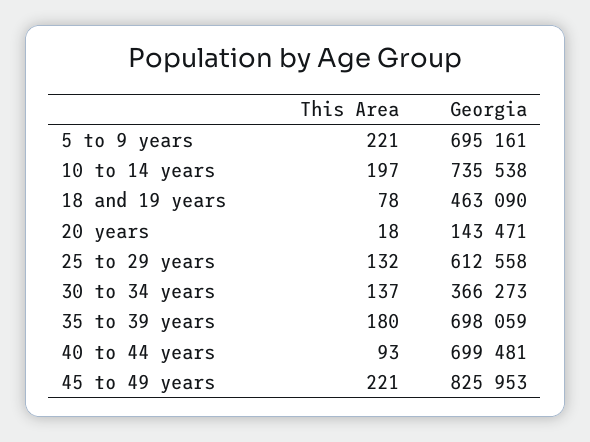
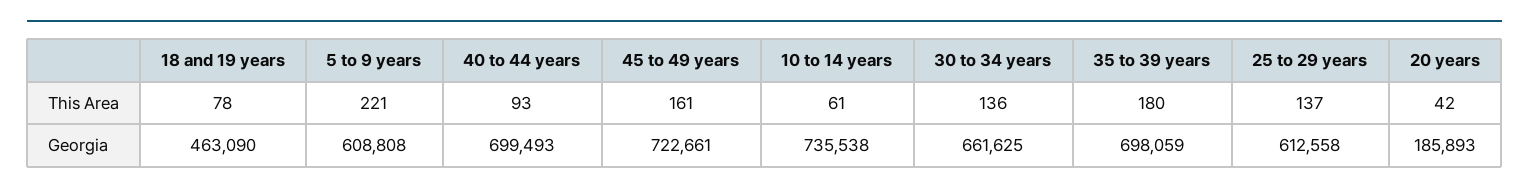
Georgia, 5 to 9 years: 695161 -> 608808
This Area, 10 to 14 years: 197 -> 61
This Area, 20 years: 18 -> 42
Georgia, 20 years: 143471 -> 185893
This Area, 25 to 29 years: 132 -> 137
This Area, 30 to 34 years: 137 -> 136
Georgia, 30 to 34 years: 366273 -> 661625
Georgia, 40 to 44 years: 699481 -> 699493
This Area, 45 to 49 years: 221 -> 161
Georgia, 45 to 49 years: 825953 -> 722661

